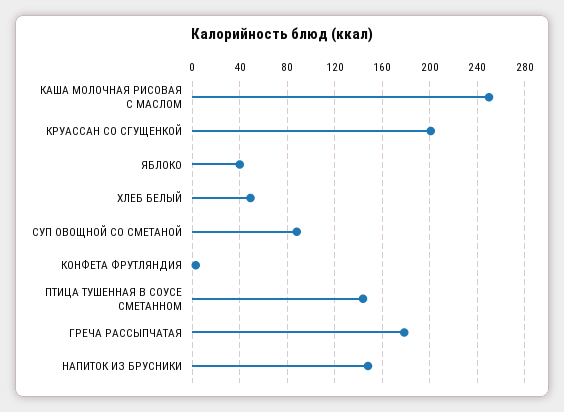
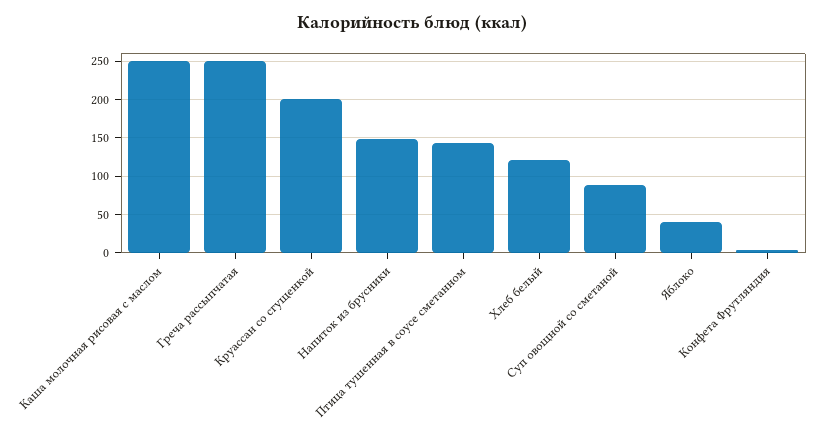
ХЛЕБ БЕЛЫЙ: 50 -> 120
ГРЕЧА РАССЫПЧАТАЯ: 180 -> 250

